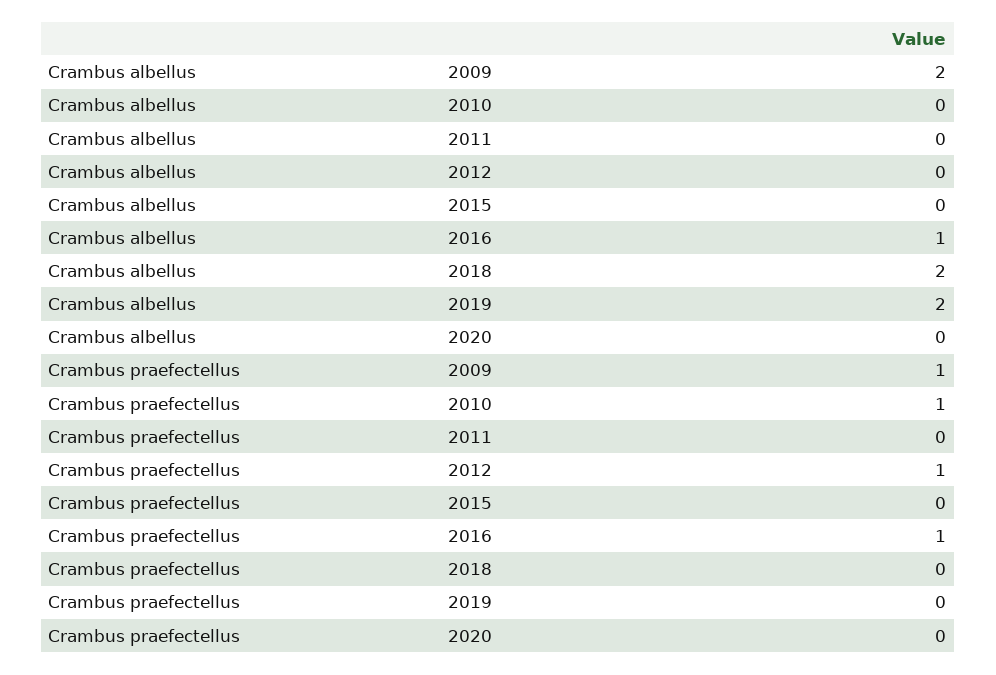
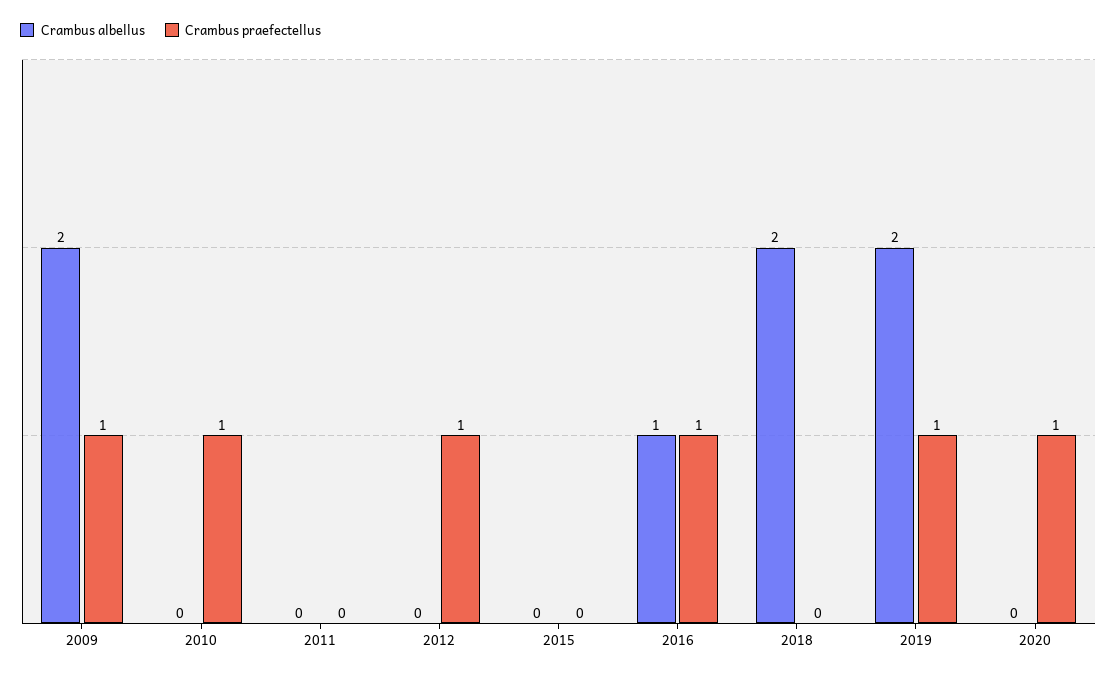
Crambus praefectellus, 2019: 0 -> 1
Crambus praefectellus, 2020: 0 -> 1

